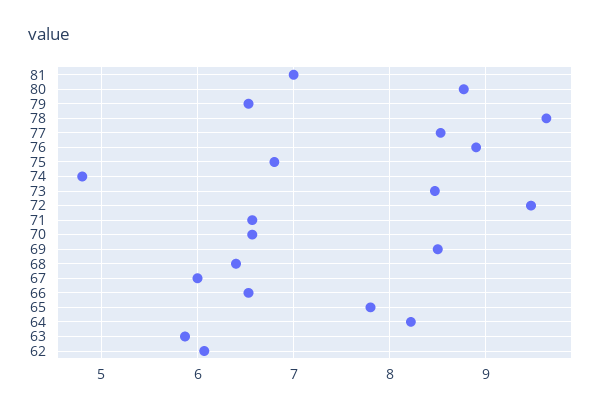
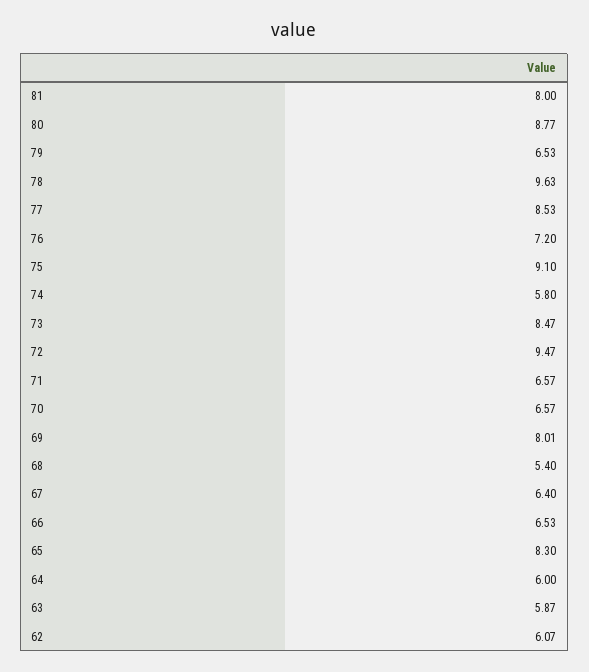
81: 7 -> 8
76: 8.9 -> 7.2
75: 6.8 -> 9.1
74: 4.8 -> 5.8
69: 8.5 -> 8.01
68: 6.4 -> 5.4
67: 6 -> 6.4
65: 7.8 -> 8.3
64: 8.2 -> 6

